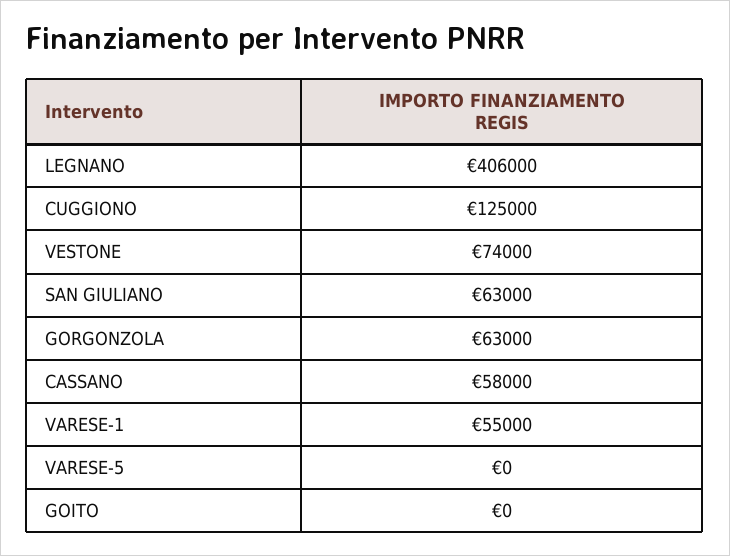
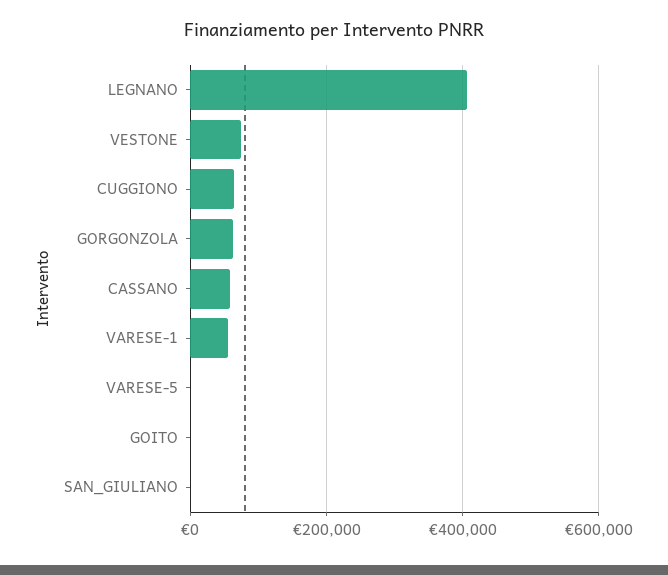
CUGGIONO: 125000 -> 60000
SAN GIULIANO: 63000 -> 0

